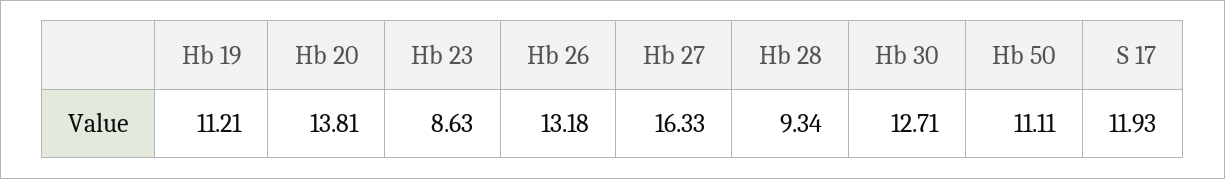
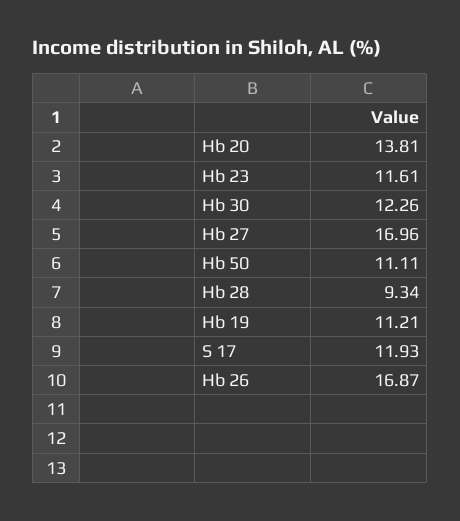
Hb 23: 8.63 -> 11.61
Hb 26: 13.18 -> 16.87
Hb 27: 16.33 -> 16.96
Hb 30: 12.71 -> 12.26

